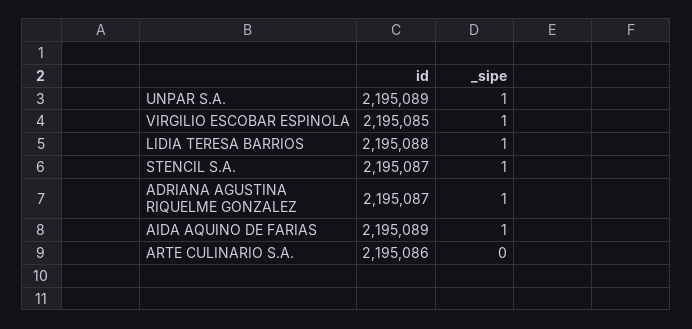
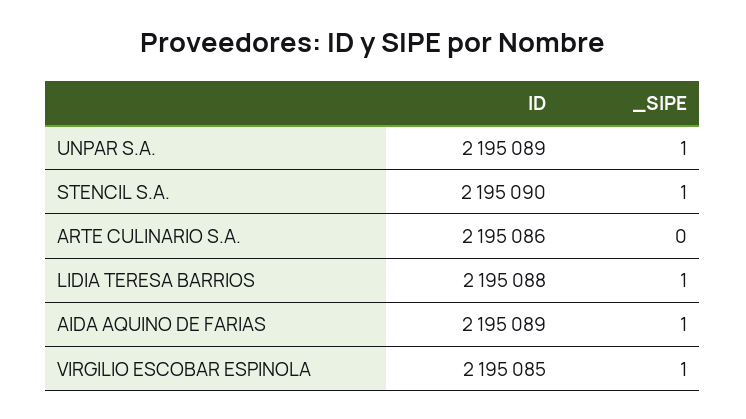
id, STENCIL S.A.: 2195087 -> 2195090
id, ADRIANA AGUSTINA RIQUELME GONZALEZ: 2195087 -> none
_sipe, ADRIANA AGUSTINA RIQUELME GONZALEZ: 1 -> none

